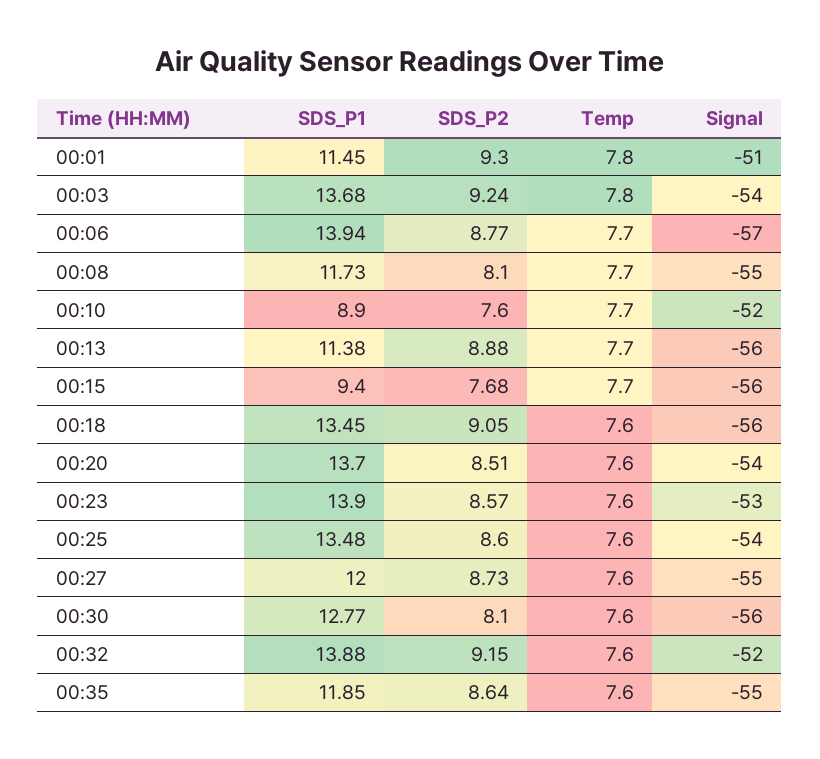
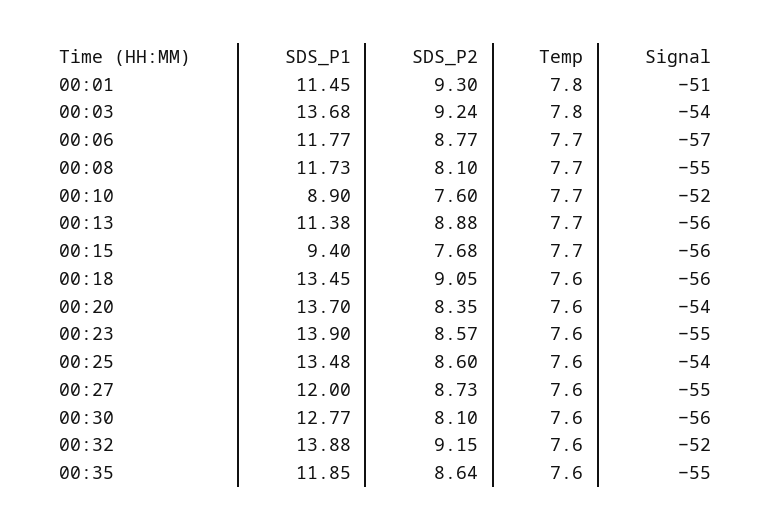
SDS_P1, 00:06: 13.94 -> 11.77
SDS_P2, 00:20: 8.51 -> 8.35
Signal, 00:23: -53 -> -55

